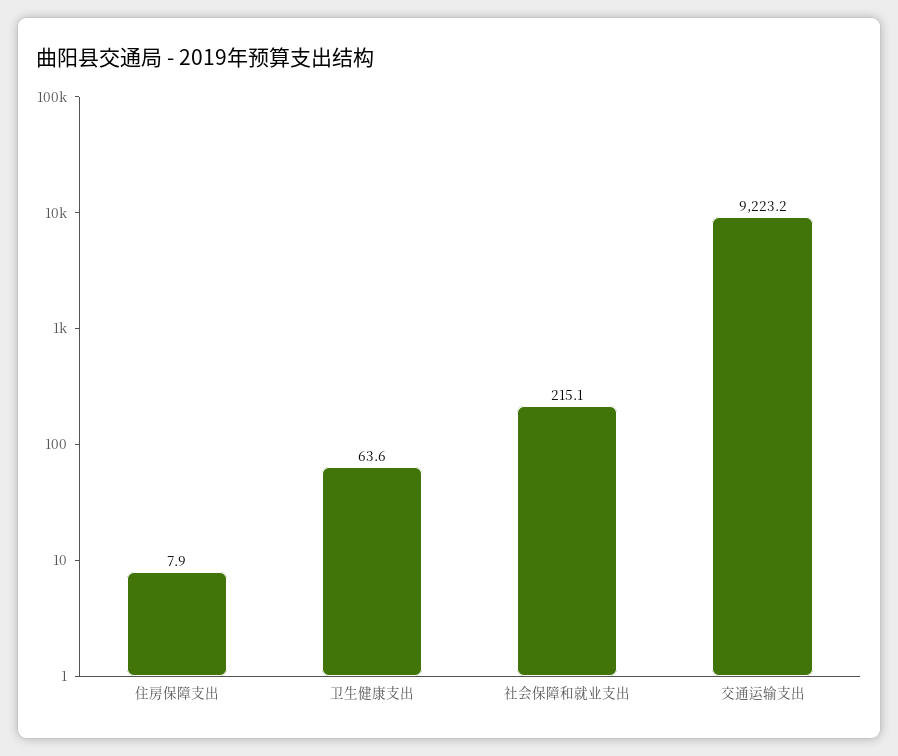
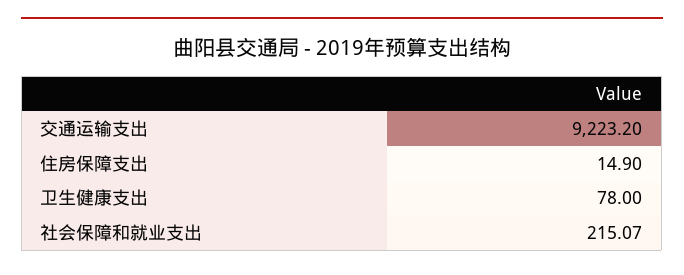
住房保障支出: 7.9 -> 14.9
卫生健康支出: 63.6 -> 78

